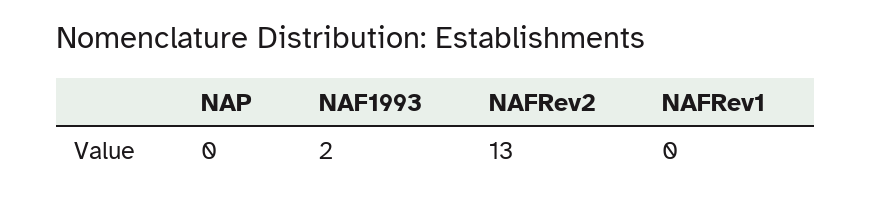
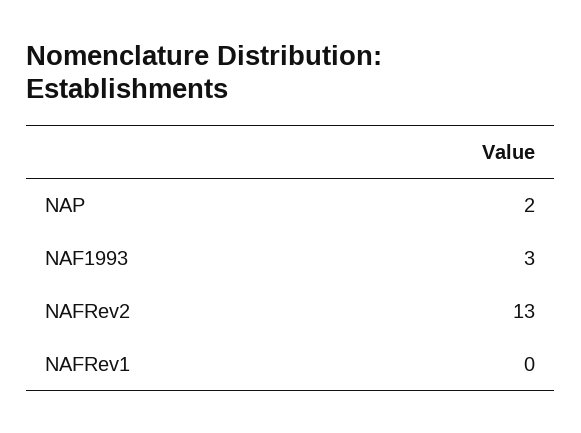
NAP: 0 -> 2
NAF1993: 2 -> 3

